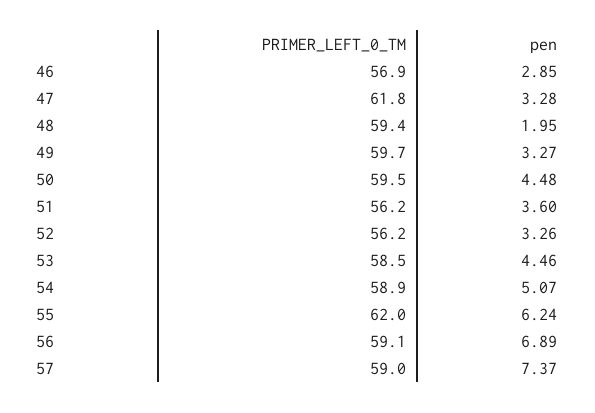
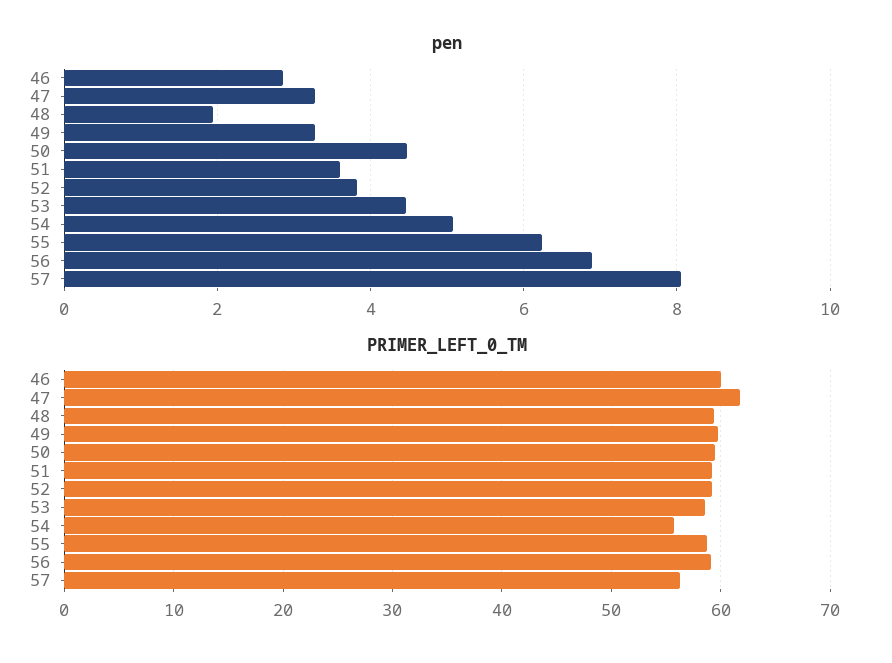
PRIMER_LEFT_0_TM, 46: 56.9 -> 60
PRIMER_LEFT_0_TM, 51: 56.2 -> 59
PRIMER_LEFT_0_TM, 52: 56.2 -> 59
pen, 52: 3.26 -> 3.8
PRIMER_LEFT_0_TM, 54: 58.9 -> 56
PRIMER_LEFT_0_TM, 55: 62 -> 59
PRIMER_LEFT_0_TM, 57: 59 -> 56
pen, 57: 7.37 -> 8

